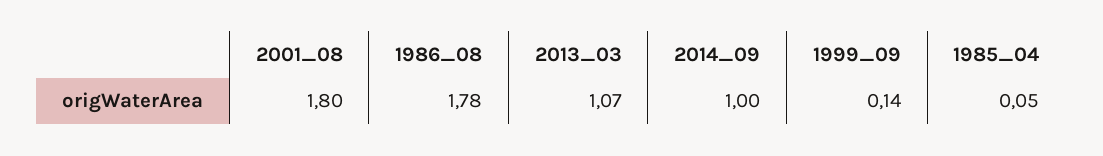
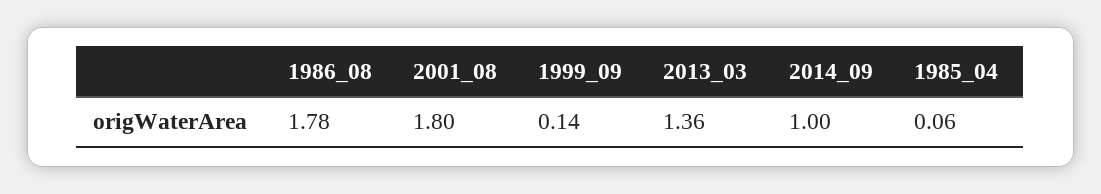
2013_03: 1.07 -> 1.36
1985_04: 0.05 -> 0.06

